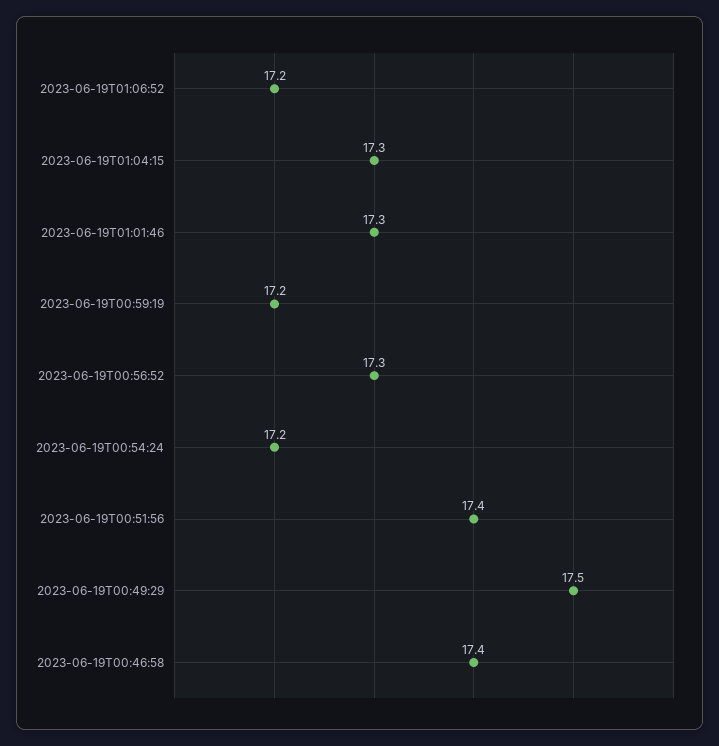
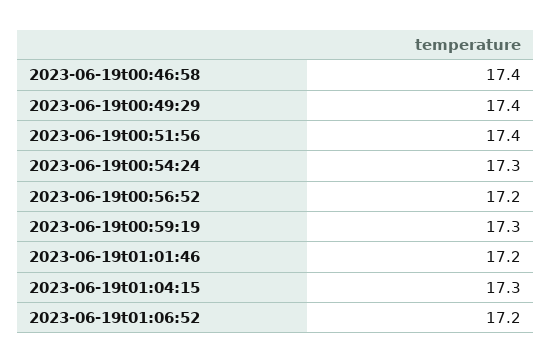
2023-06-19T01:01:46: 17.3 -> 17.2
2023-06-19T00:59:19: 17.2 -> 17.3
2023-06-19T00:56:52: 17.3 -> 17.2
2023-06-19T00:54:24: 17.2 -> 17.3
2023-06-19T00:49:29: 17.5 -> 17.4

